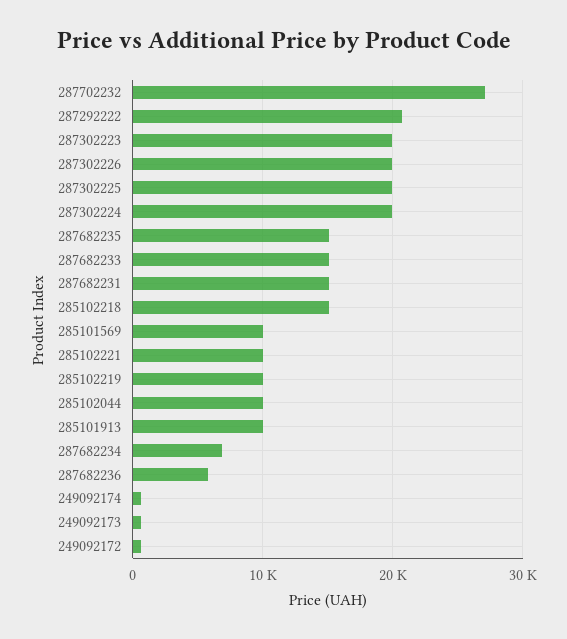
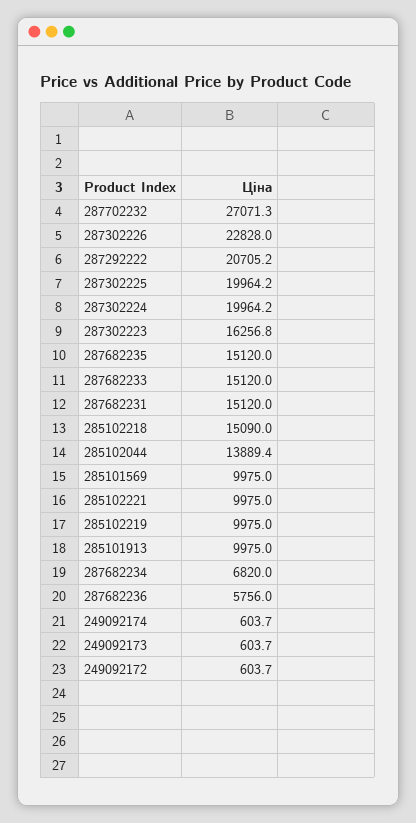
287302223: 20000 -> 16256.8
287302226: 20000 -> 22828
285102044: 10000 -> 13889.4

